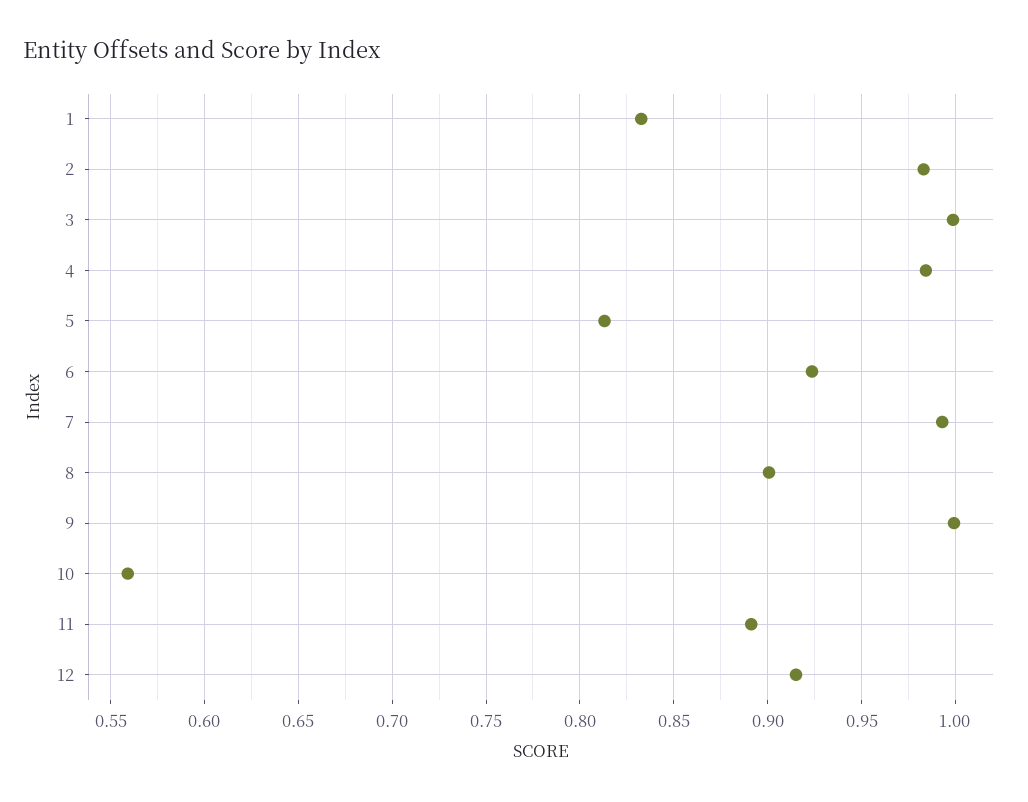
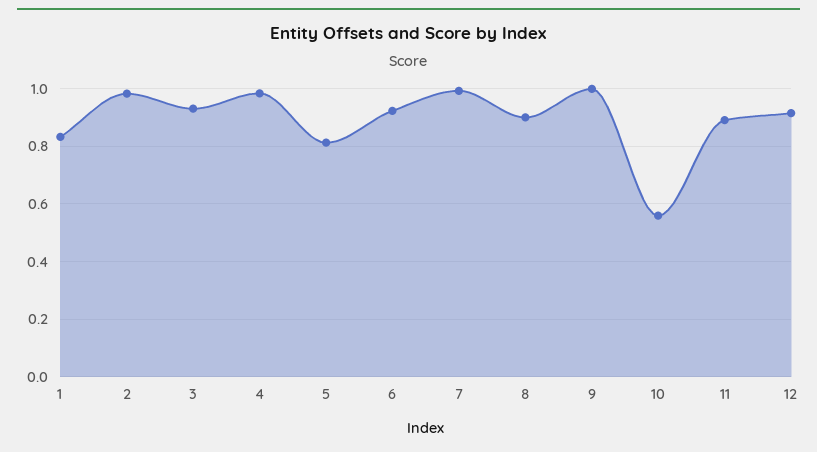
3: 1 -> 0.925

